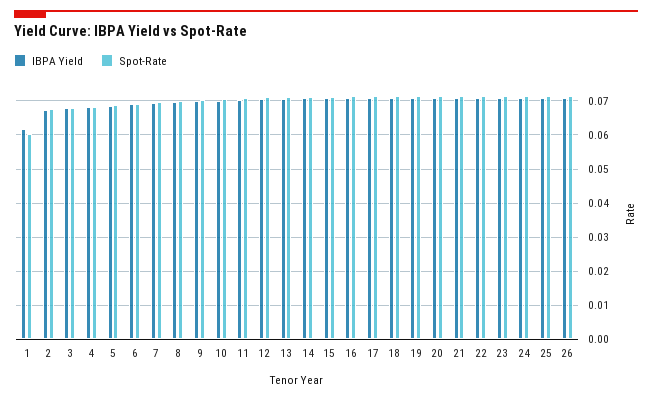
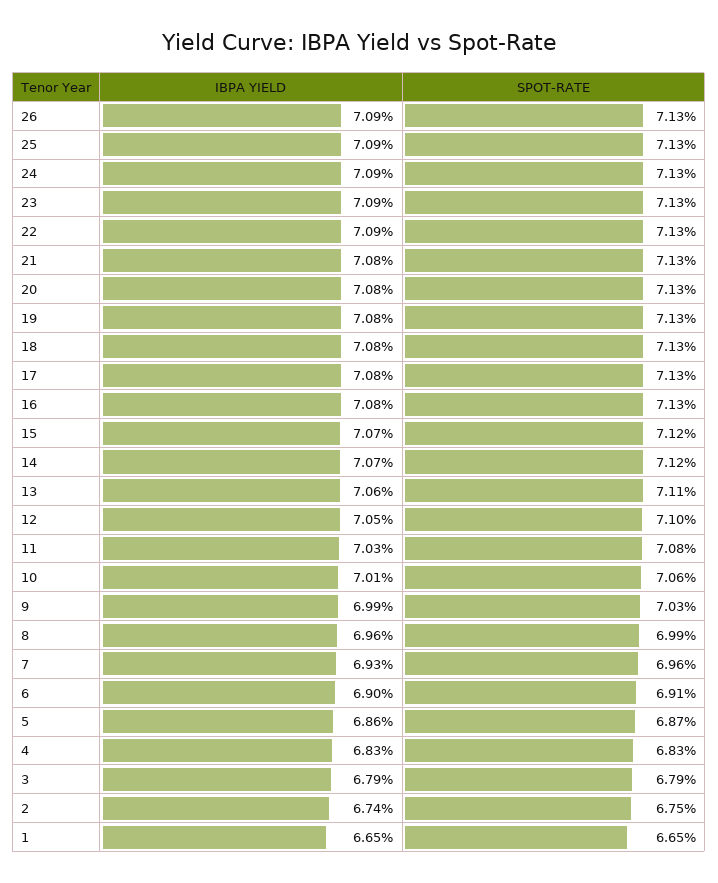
IBPA Yield, 1: 0.062 -> 0.0665
Spot-Rate, 1: 0.06 -> 0.0665

